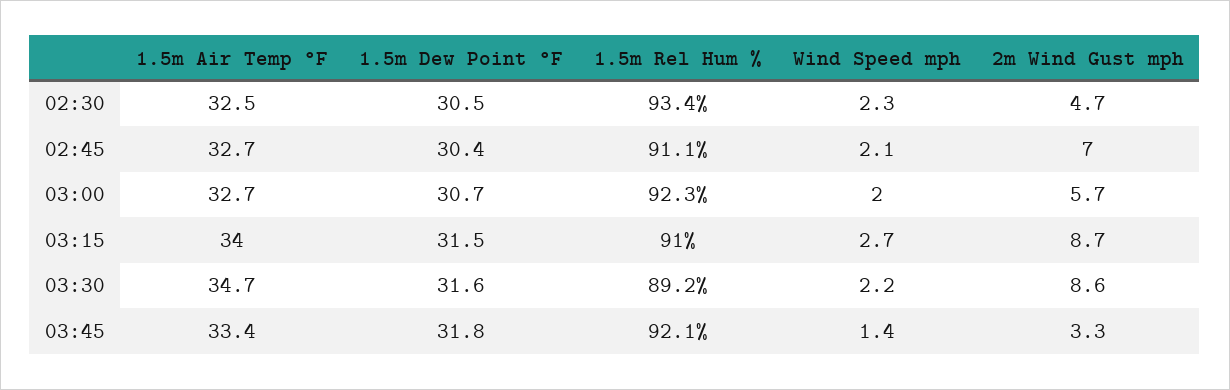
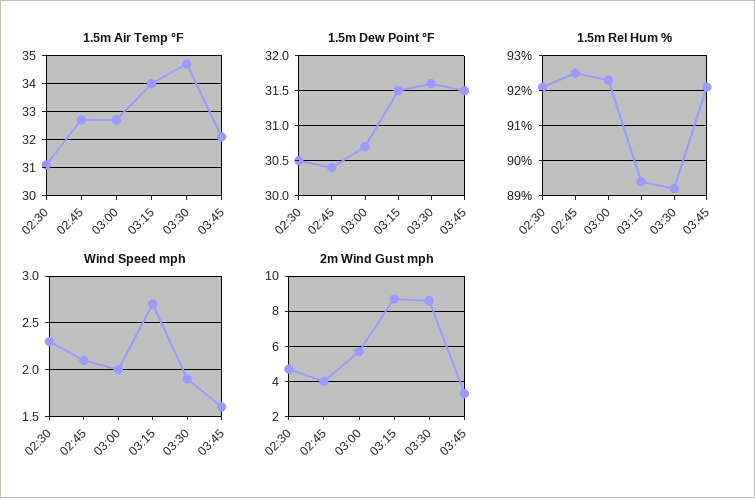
1.5m Air Temp °F, 02:30: 32.5 -> 31
1.5m Rel Hum %, 02:30: 93.4 -> 92
1.5m Rel Hum %, 02:45: 91.1 -> 92.5
2m Wind Gust mph, 02:45: 7 -> 4
1.5m Rel Hum %, 03:15: 91 -> 89.5
Wind Speed mph, 03:30: 2.2 -> 1.9
1.5m Air Temp °F, 03:45: 33.4 -> 32
1.5m Dew Point °F, 03:45: 31.8 -> 31.5
Wind Speed mph, 03:45: 1.4 -> 1.6

